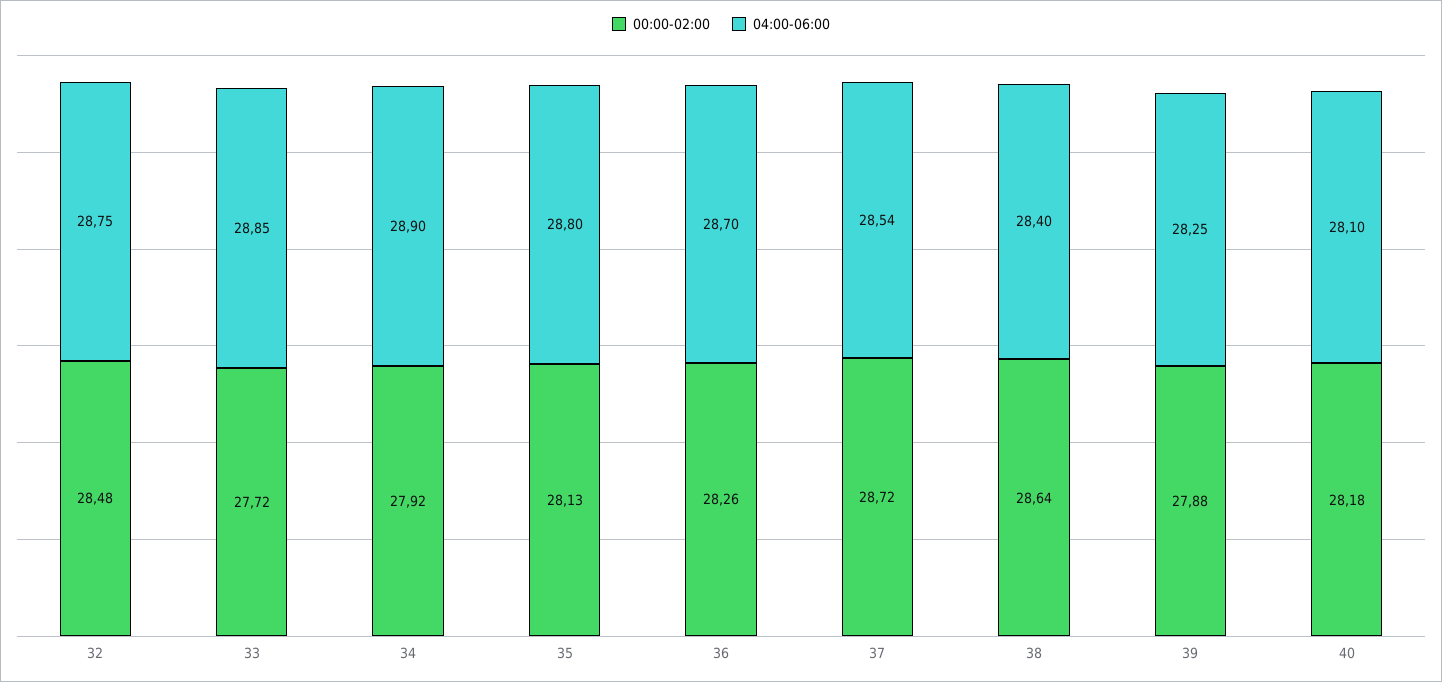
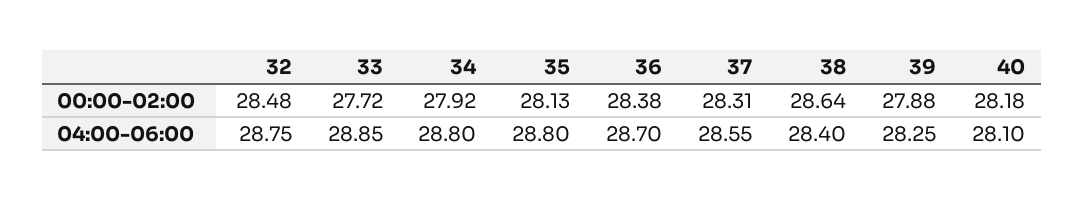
04:00-06:00, 34: 28.9 -> 28.8
00:00-02:00, 36: 28.26 -> 28.38
00:00-02:00, 37: 28.72 -> 28.31
04:00-06:00, 37: 28.54 -> 28.55

